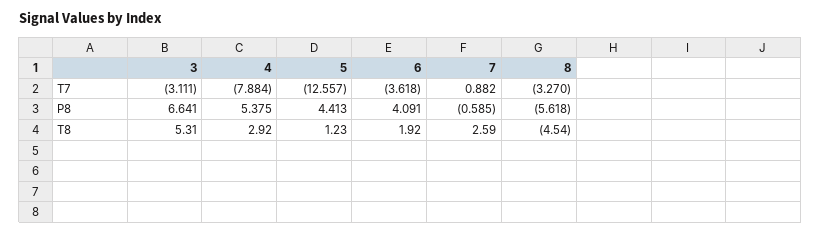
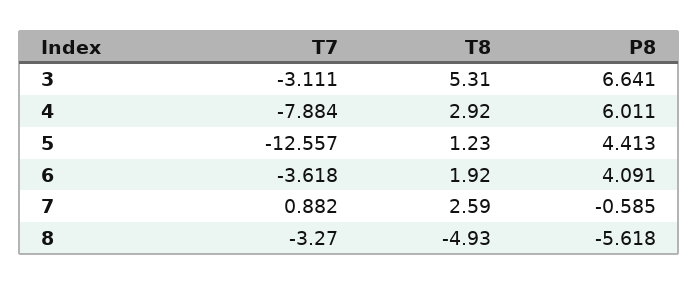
4, P8: 5.375 -> 6.011
8, T8: -4.54 -> -4.93

